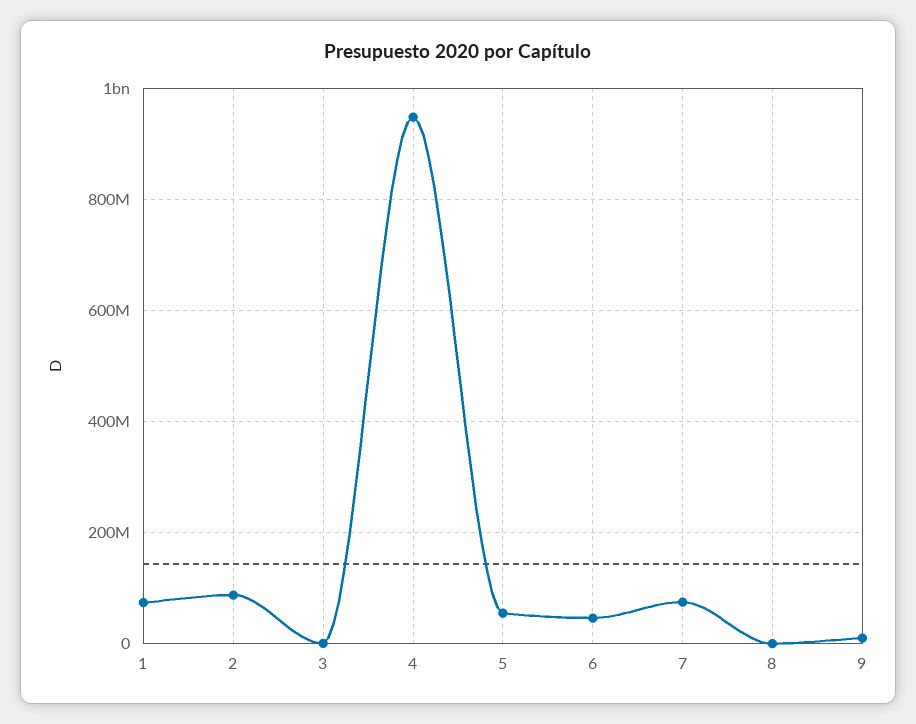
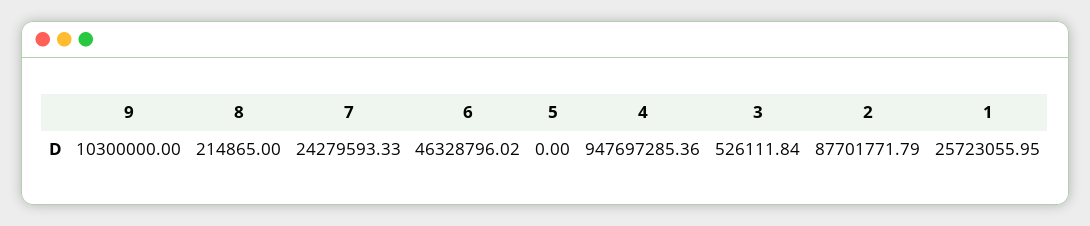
1: 80000000 -> 25723055.95
5: 60000000 -> 0
7: 80000000 -> 24279593.33

